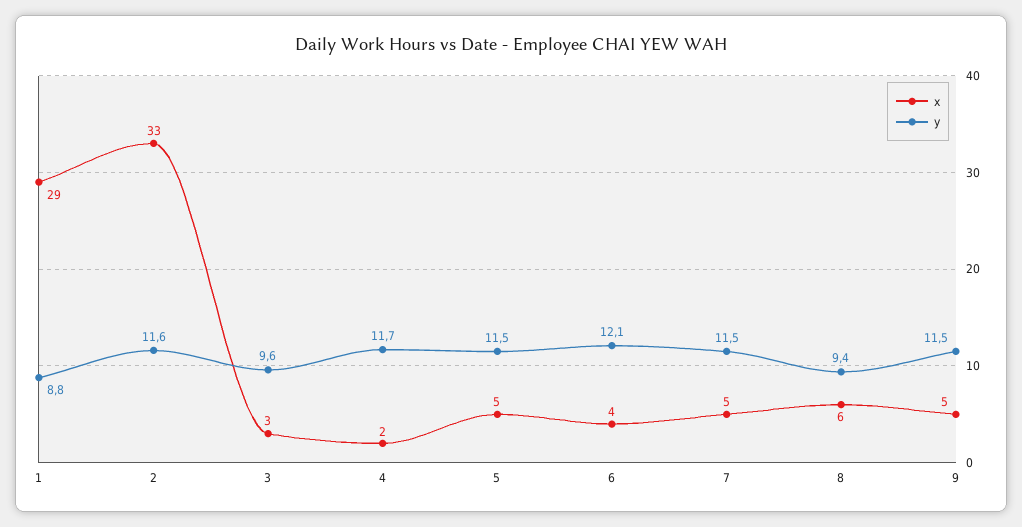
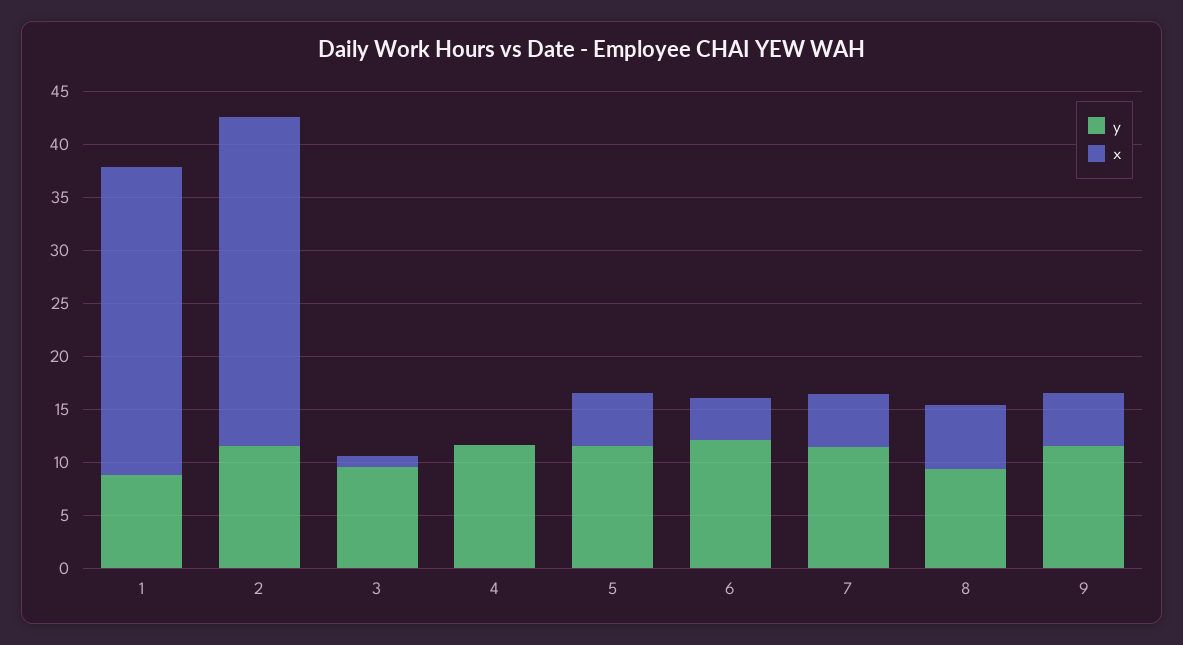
x, 2: 33 -> 31
x, 3: 3 -> 1
x, 4: 2 -> 0

